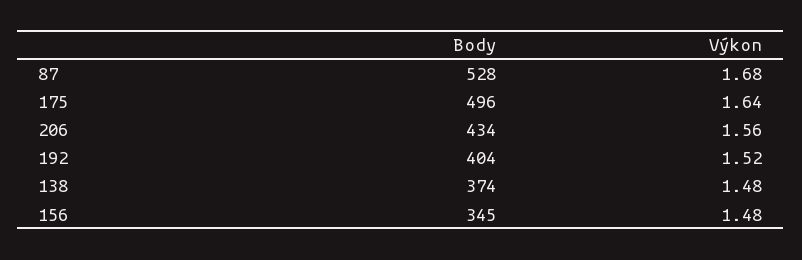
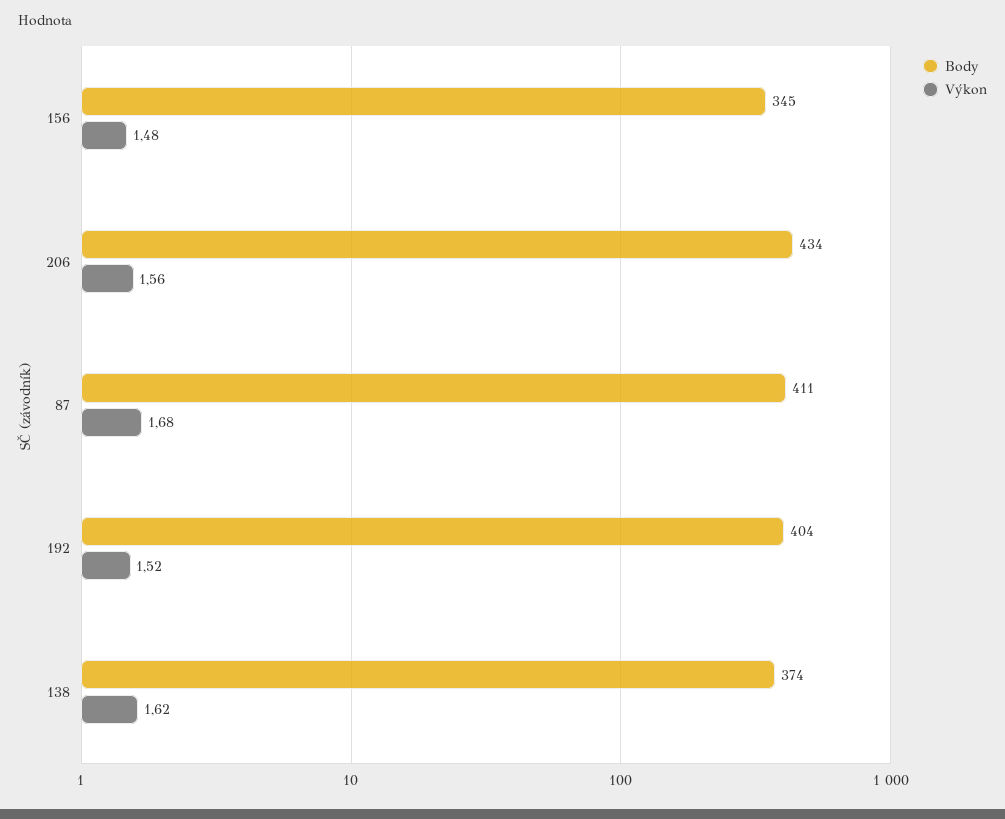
Body, 87: 528 -> 411
Body, 175: 496 -> none
Výkon, 175: 1.64 -> none
Výkon, 138: 1.48 -> 1.62

